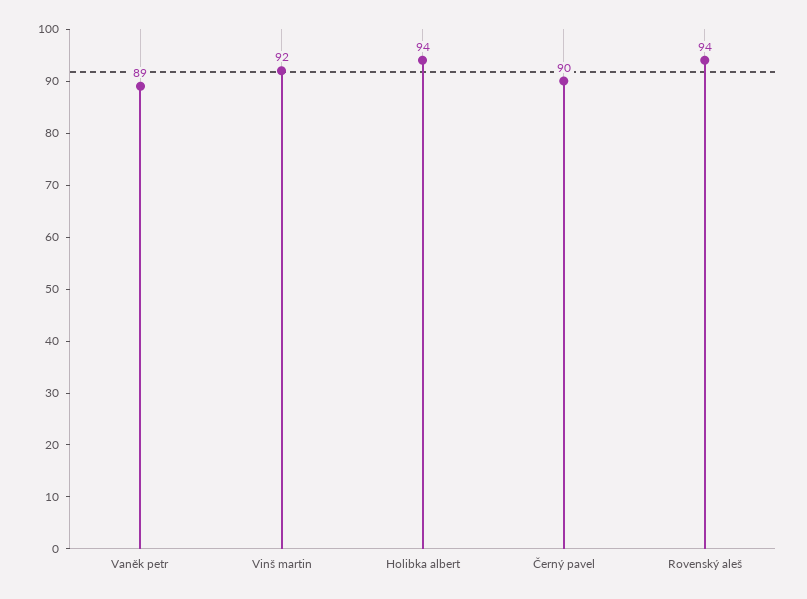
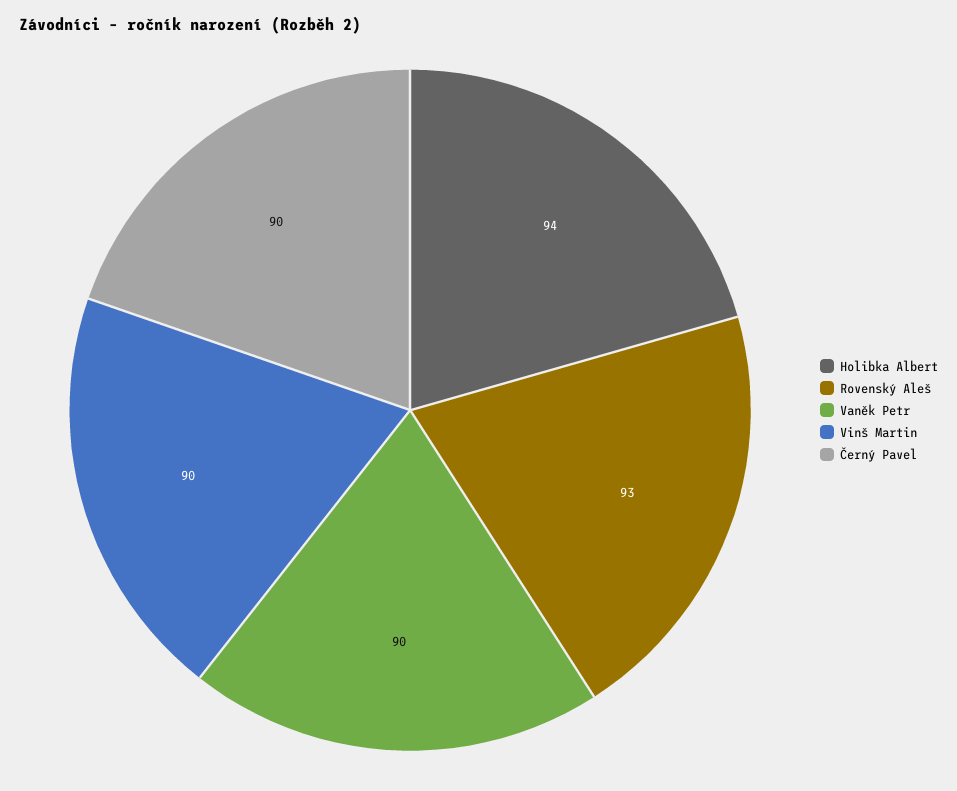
Vaněk petr: 89 -> 90
Vinš martin: 92 -> 90
Rovenský aleš: 94 -> 93

